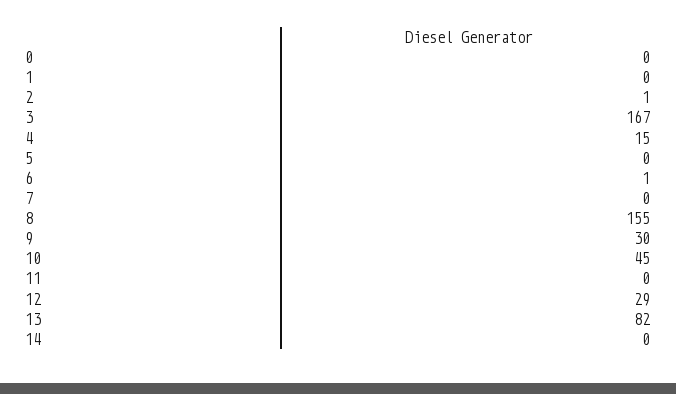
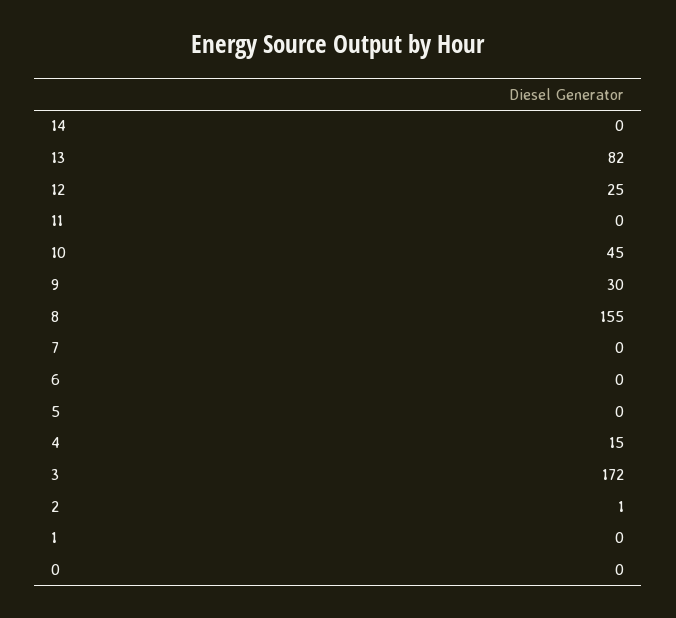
3: 167 -> 172
6: 1 -> 0
12: 29 -> 25

